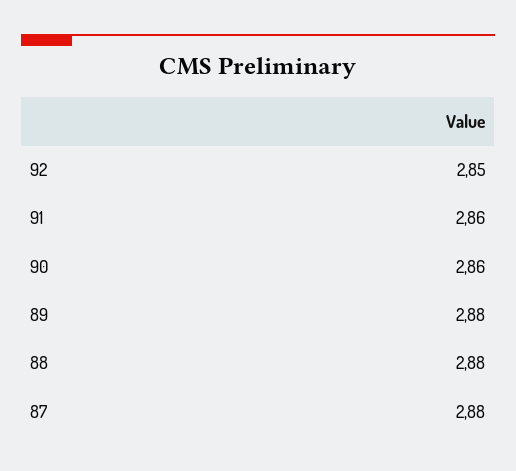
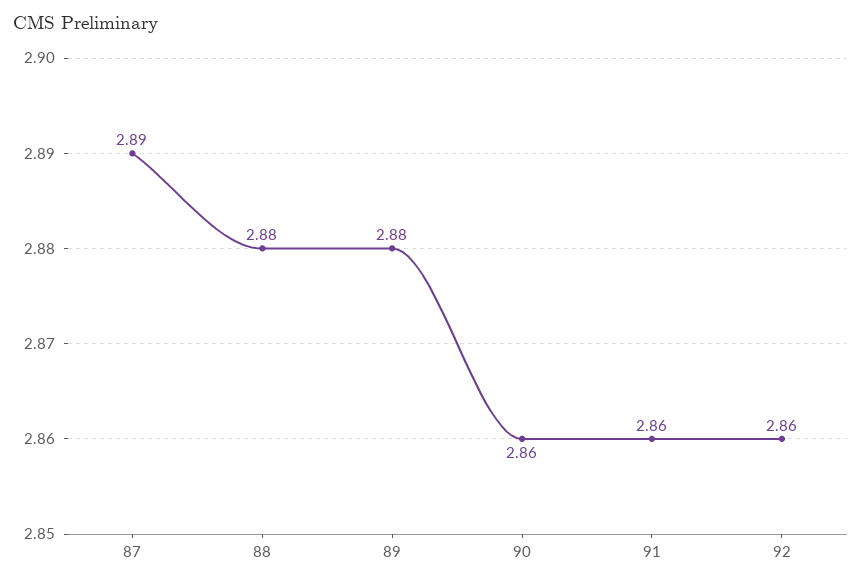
92: 2.85 -> 2.86
87: 2.88 -> 2.89

